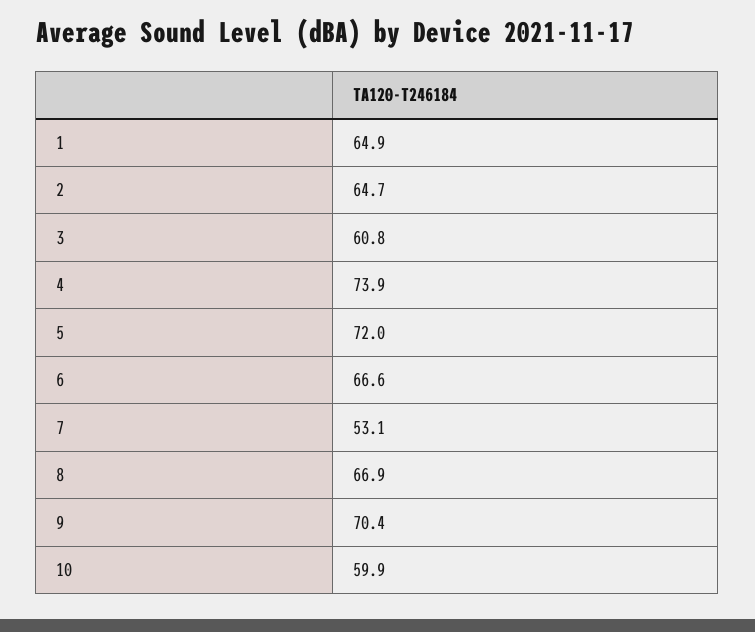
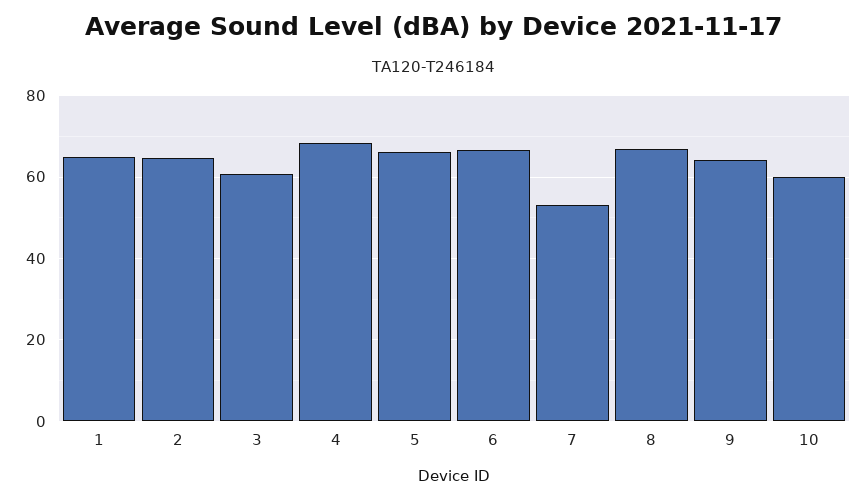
4: 73.9 -> 68
5: 72 -> 66
9: 70.4 -> 64

